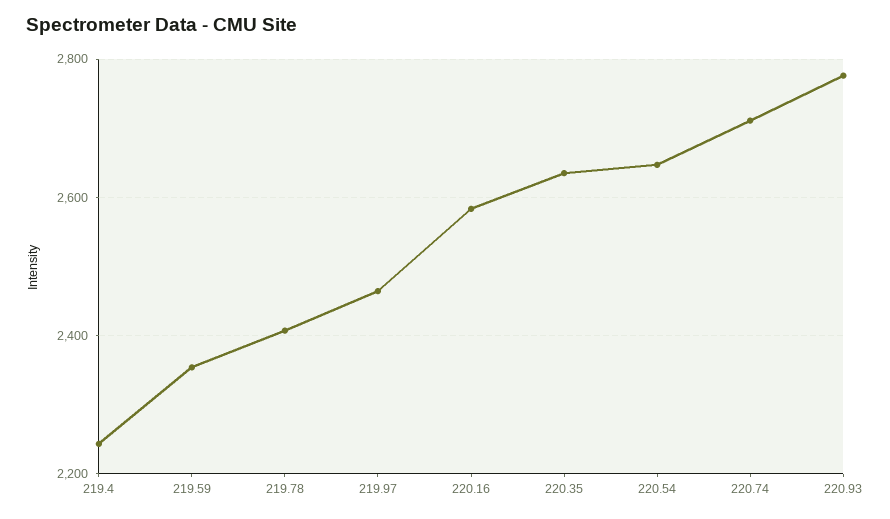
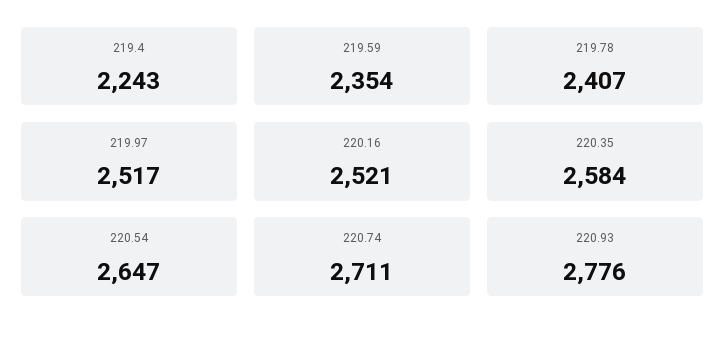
219.97: 2460 -> 2517
220.16: 2580 -> 2521
220.35: 2640 -> 2584

